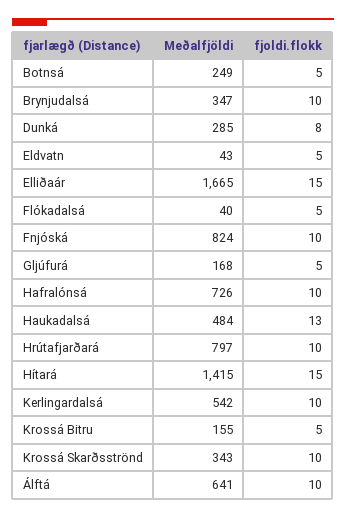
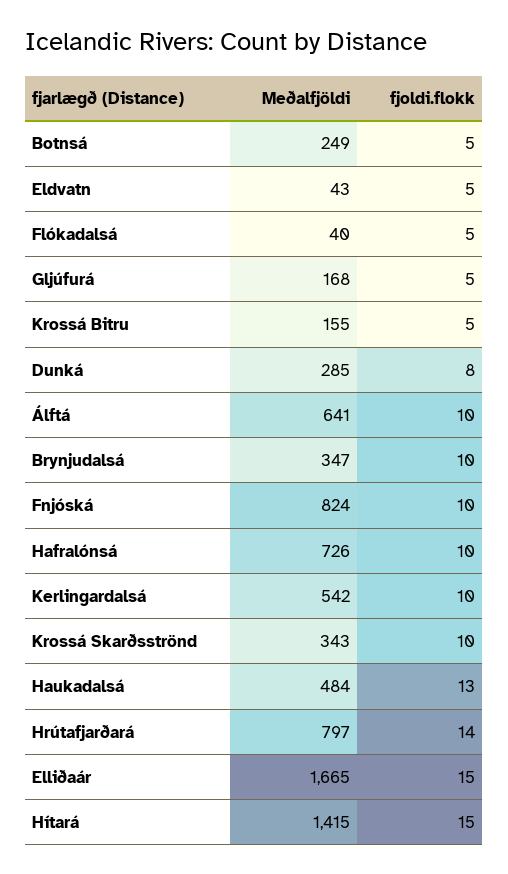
fjoldi.flokk, Hrútafjarðará: 10 -> 14

